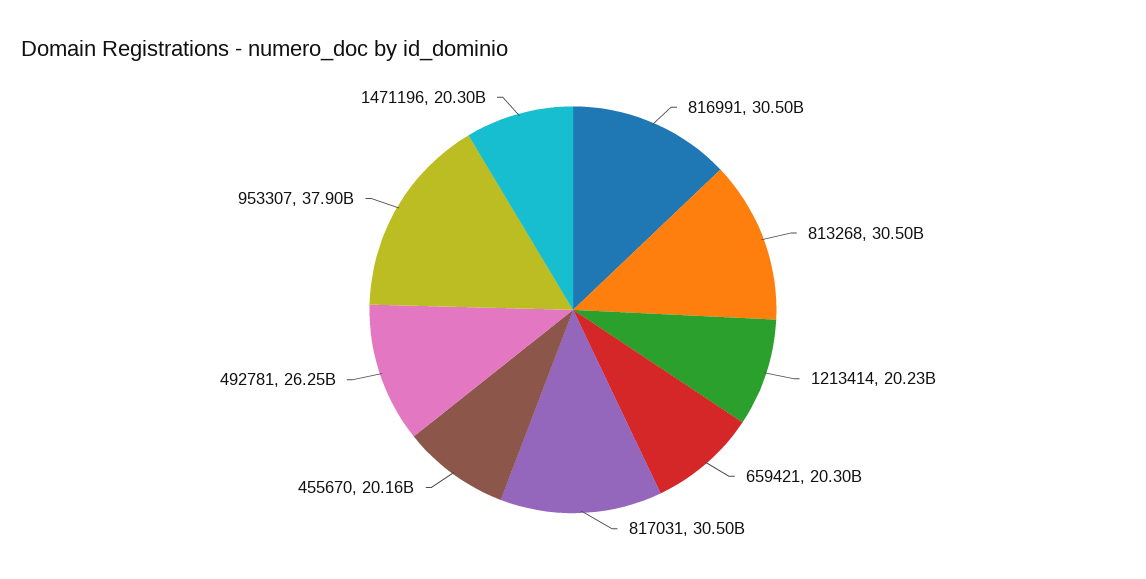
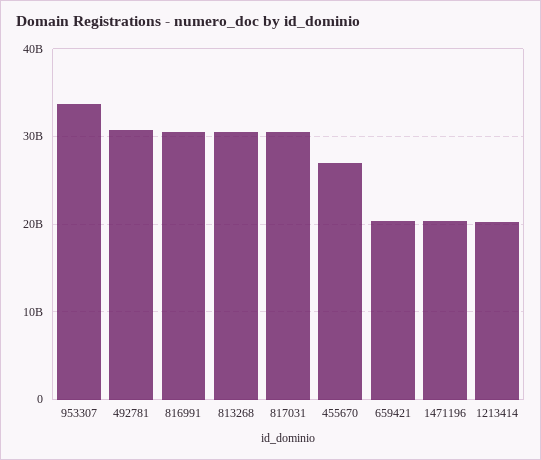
455670: 20160000000 -> 27000000000
492781: 26250000000 -> 31000000000
953307: 37900000000 -> 34000000000

